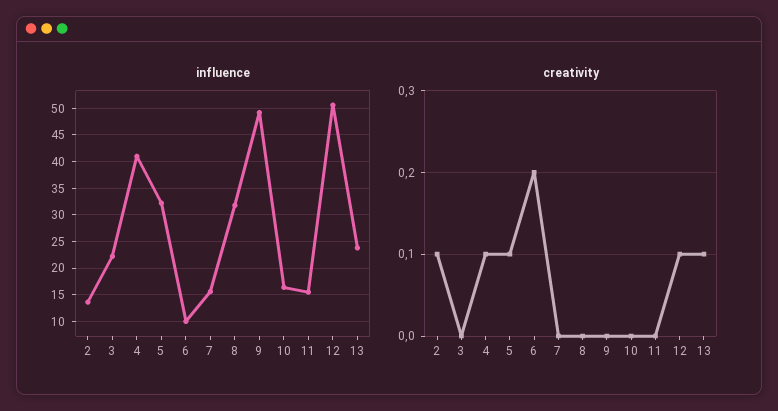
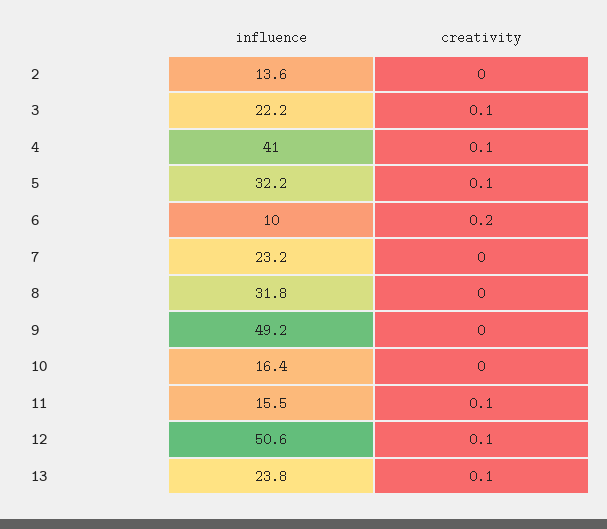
influence, 7: 15 -> 23.2
creativity, 2: 0.1 -> 0
creativity, 3: 0 -> 0.1
creativity, 11: 0 -> 0.1

